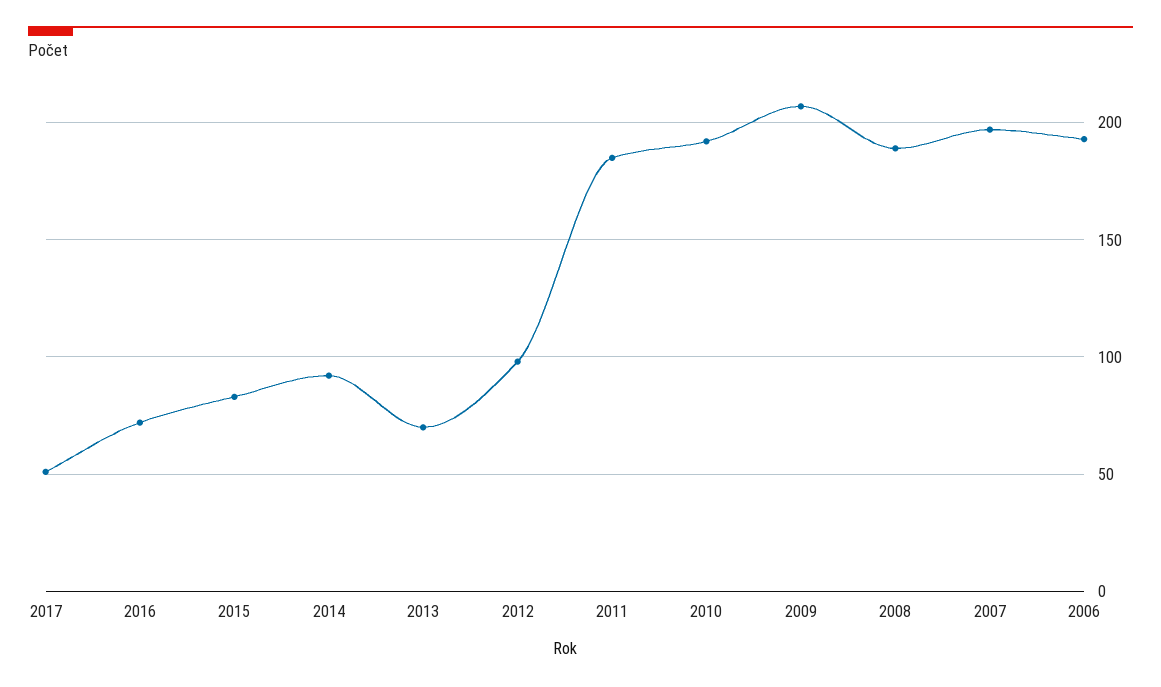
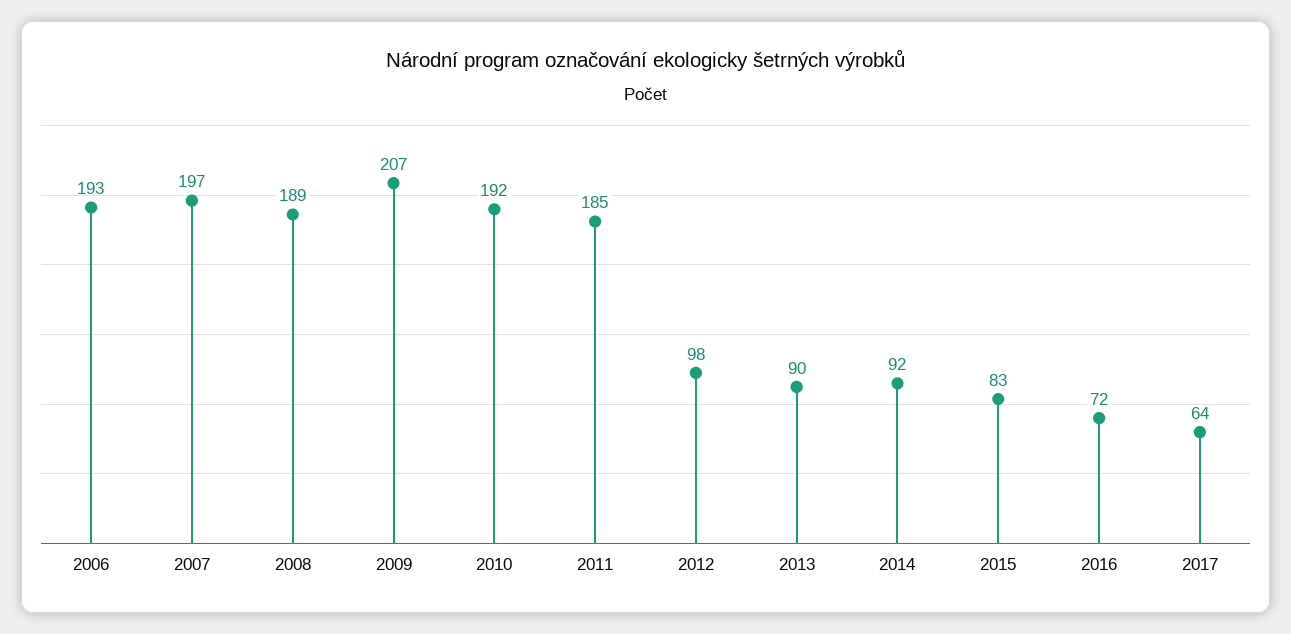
2017: 50 -> 64
2013: 70 -> 90

